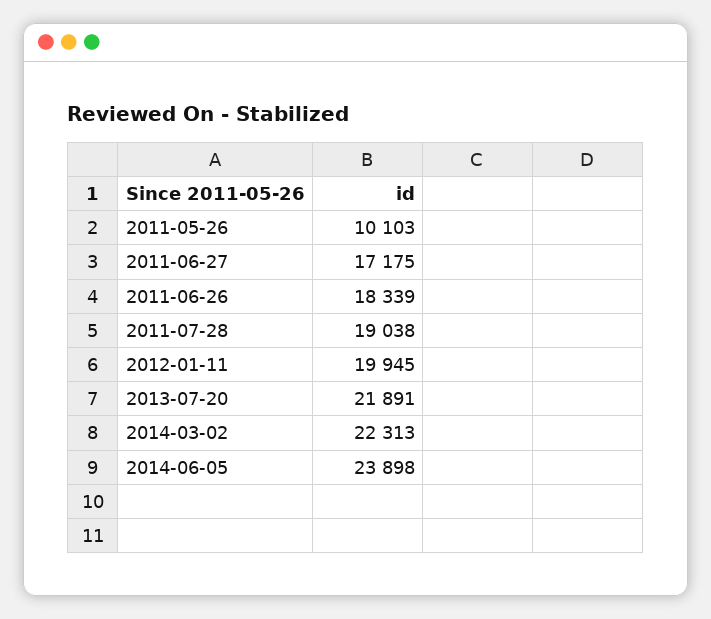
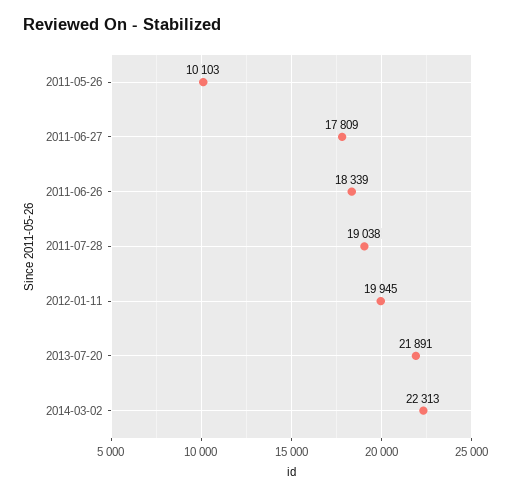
2011-06-27: 17175 -> 17809
2014-06-05: 23898 -> none

